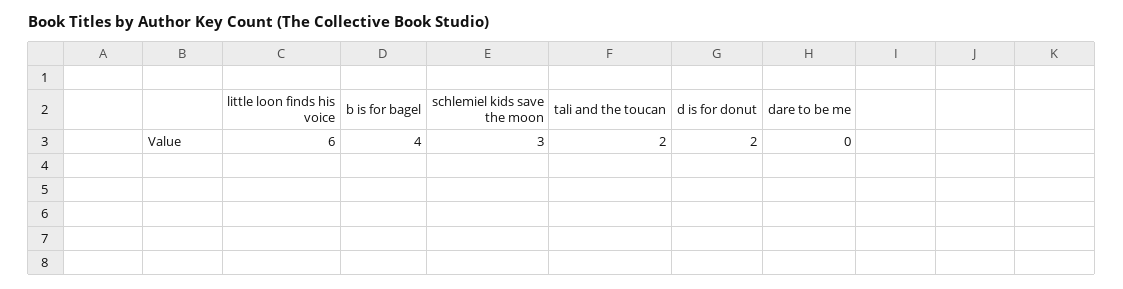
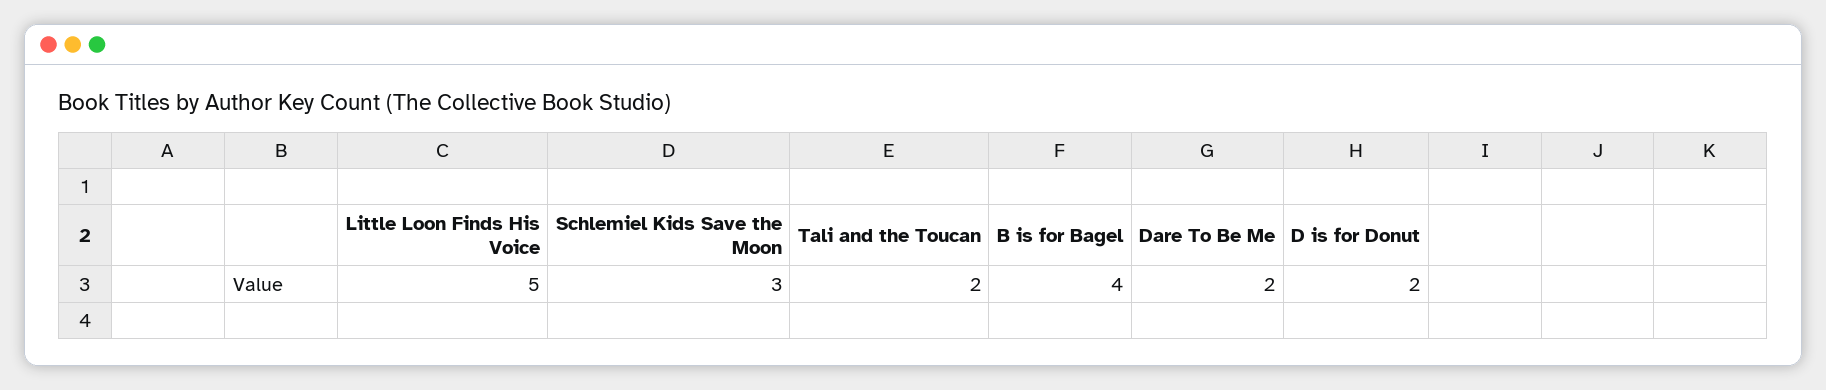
little loon finds his voice: 6 -> 5
dare to be me: 0 -> 2

